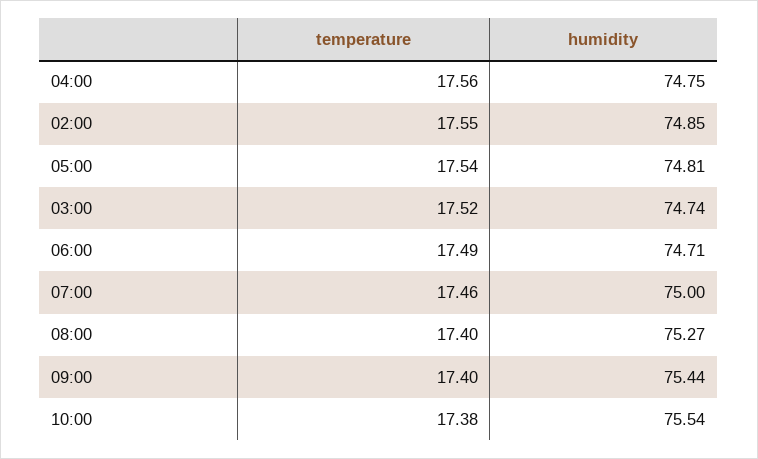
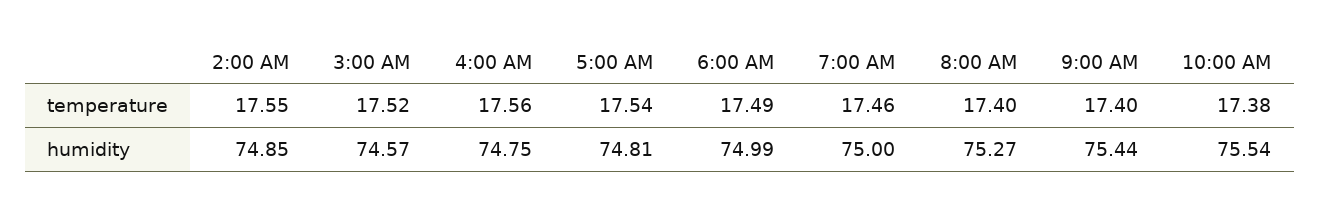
humidity, 03:00: 74.74 -> 74.57
humidity, 06:00: 74.71 -> 74.99

